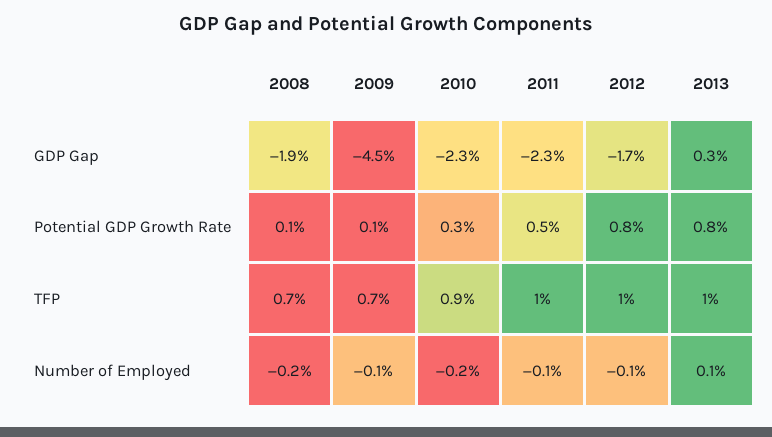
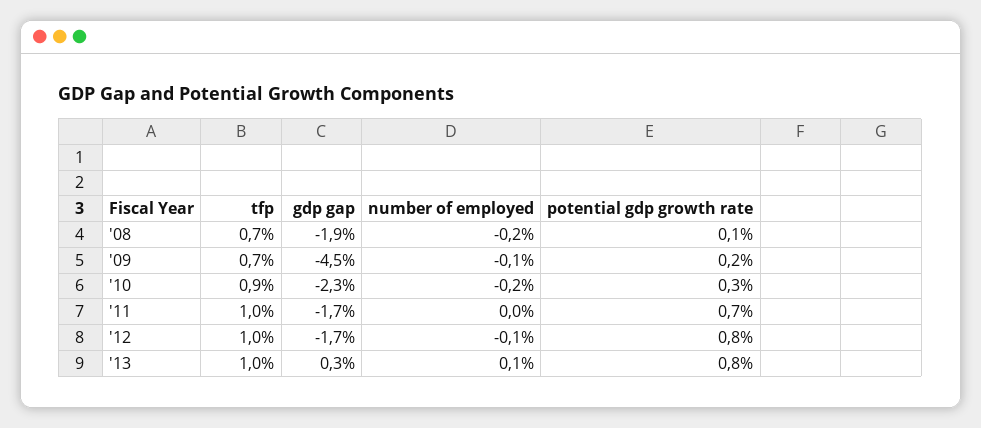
2011, GDP Gap: -2.3 -> -1.7
2009, Potential GDP Growth Rate: 0.1 -> 0.2
2011, Potential GDP Growth Rate: 0.5 -> 0.7
2011, Number of Employed: -0.1 -> 0

